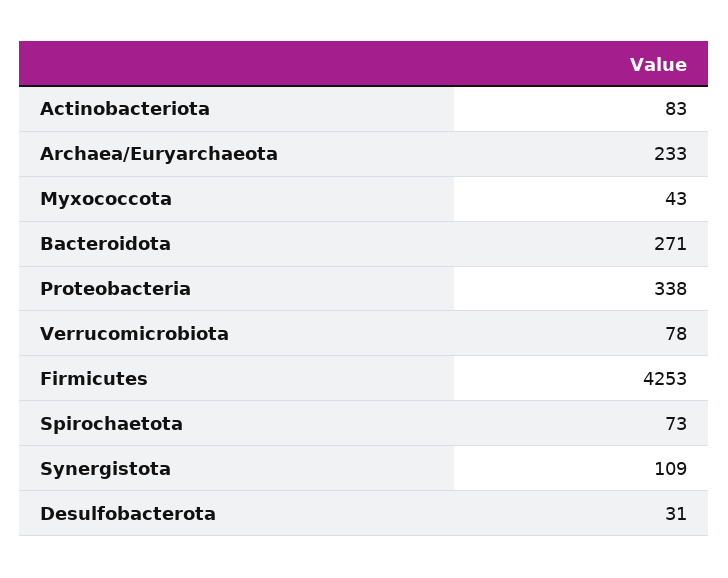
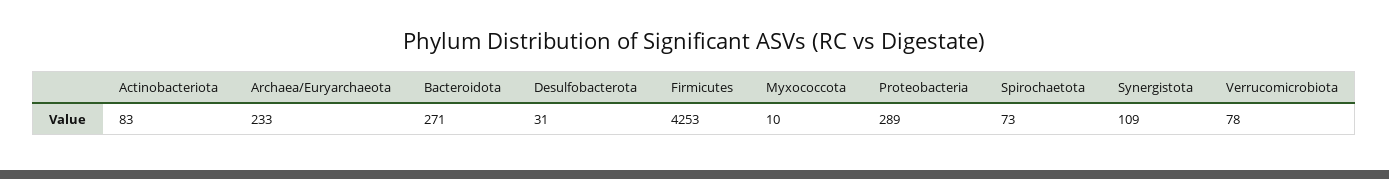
Myxococcota: 43 -> 10
Proteobacteria: 338 -> 289

